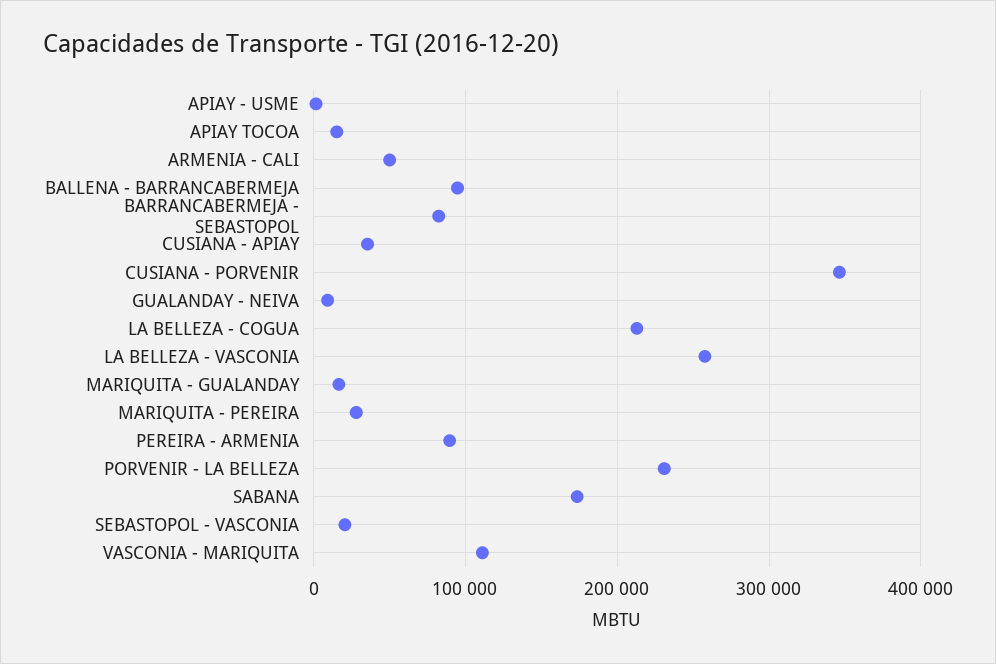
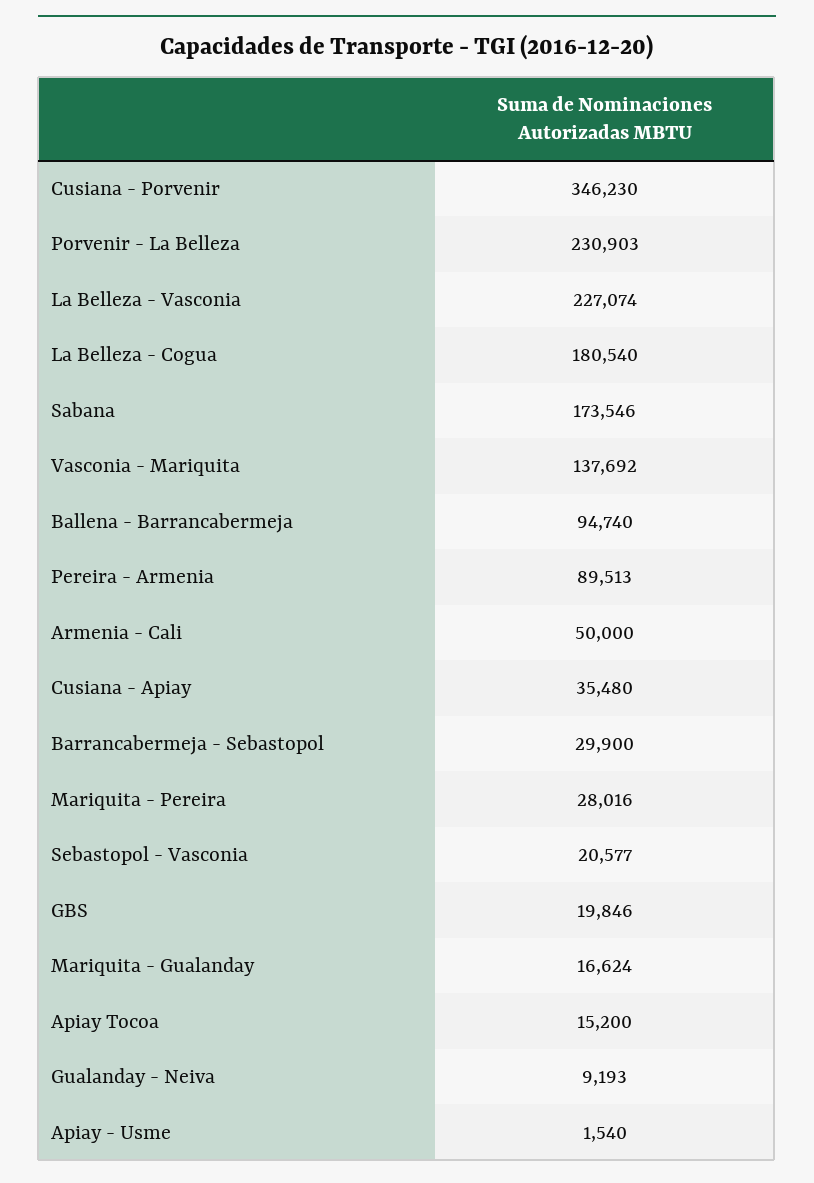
BARRANCABERMEJA - SEBASTOPOL: 80000 -> 29900
LA BELLEZA - COGUA: 210000 -> 180540
LA BELLEZA - VASCONIA: 260000 -> 227074
VASCONIA - MARIQUITA: 110000 -> 137692
GBS: none -> 19846

